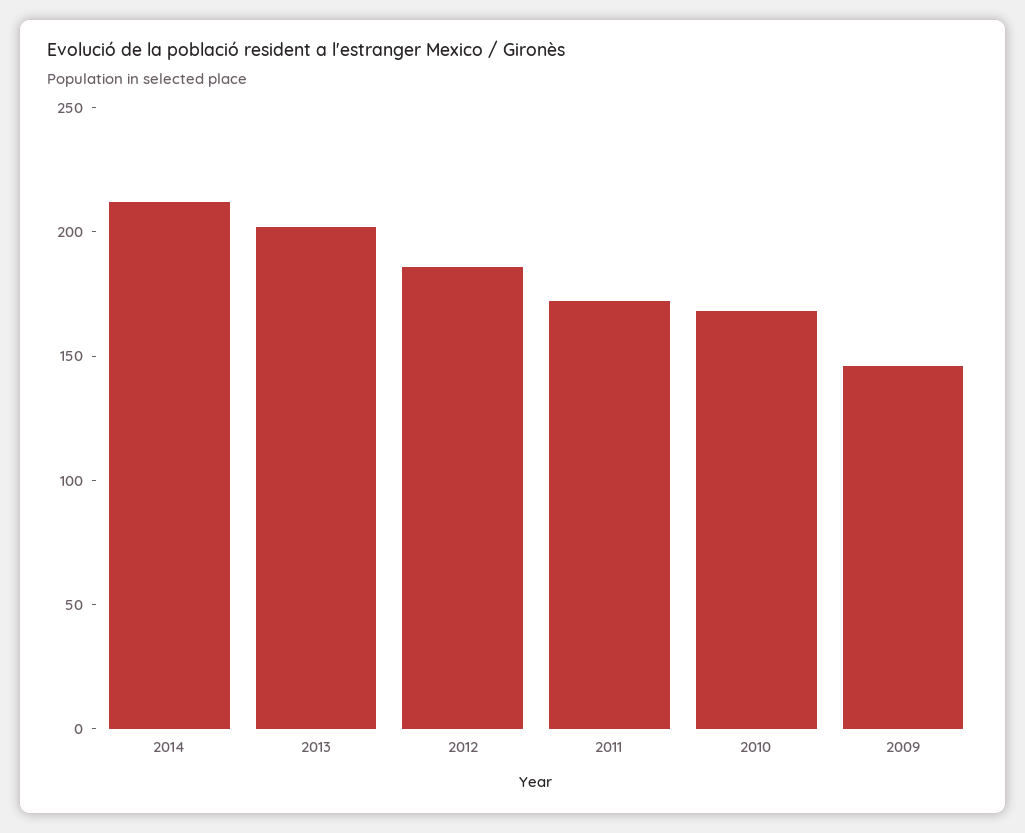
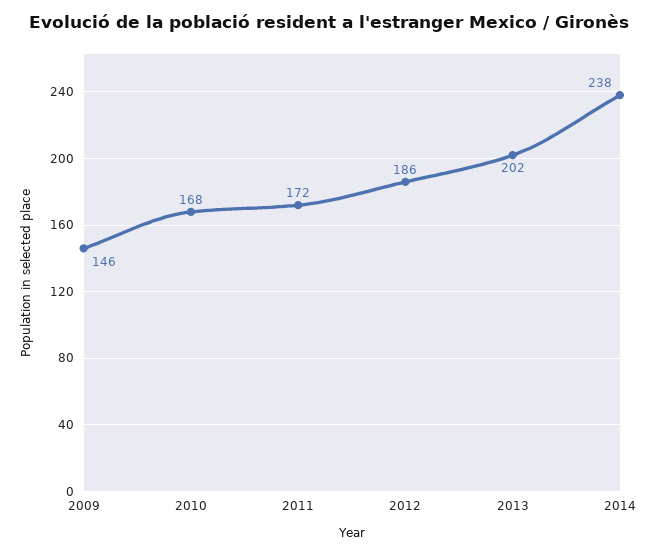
2014: 210 -> 238

